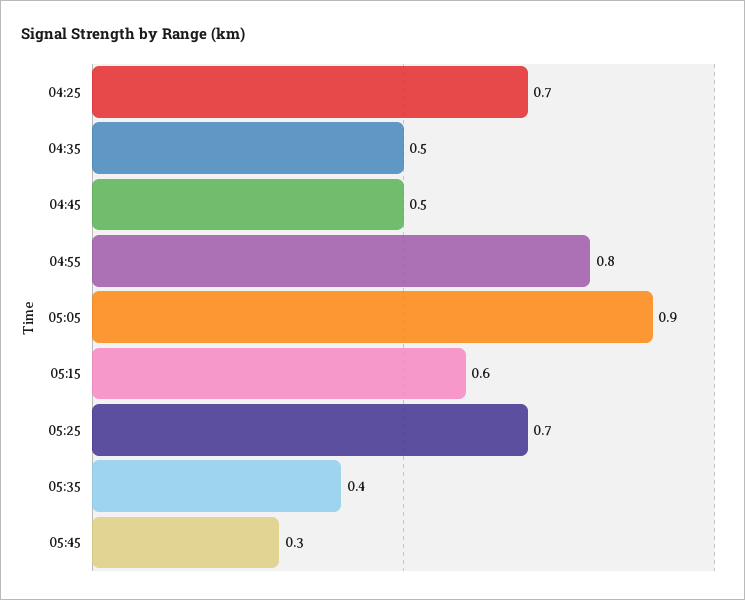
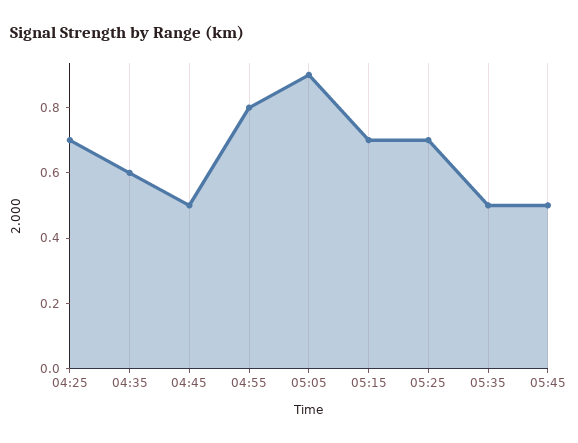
04:35: 0.5 -> 0.6
05:15: 0.6 -> 0.7
05:35: 0.4 -> 0.5
05:45: 0.3 -> 0.5

